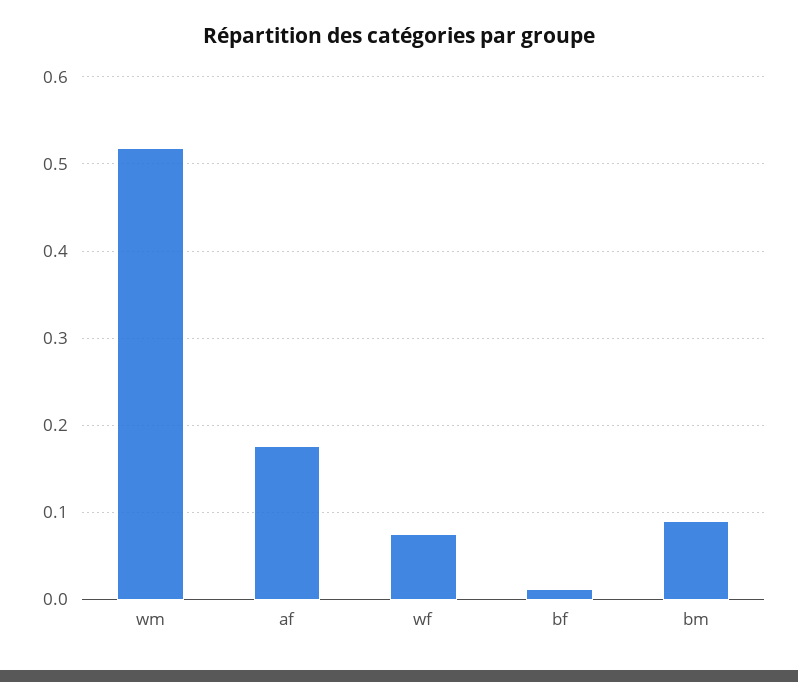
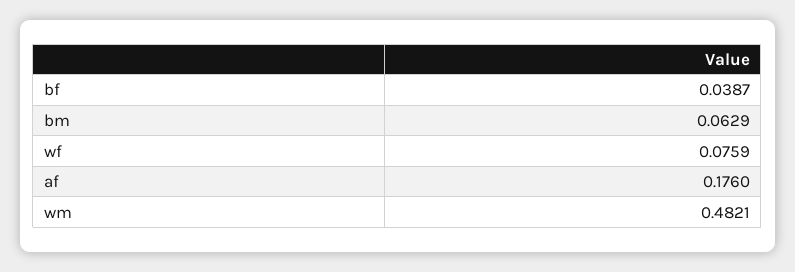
wm: 0.52 -> 0.4821
bf: 0.01 -> 0.0387
bm: 0.09 -> 0.0629

